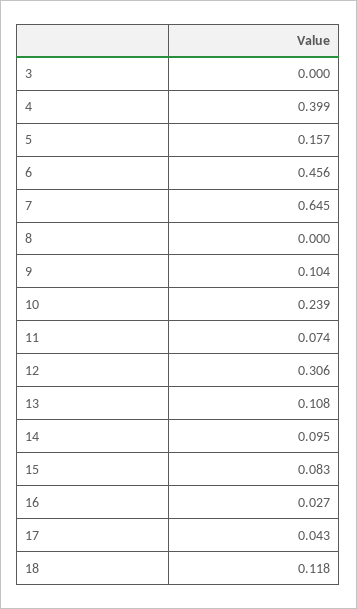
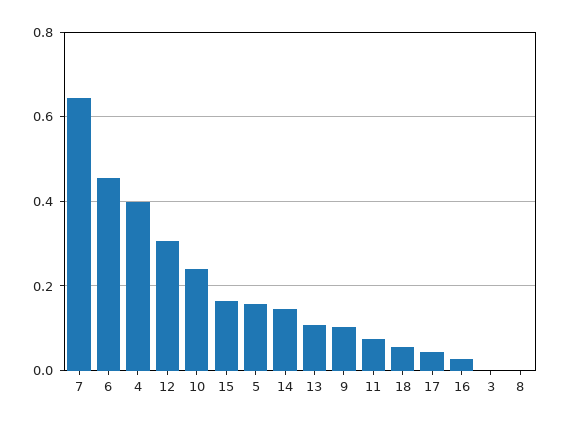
14: 0.095 -> 0.14
15: 0.083 -> 0.16
18: 0.118 -> 0.06

